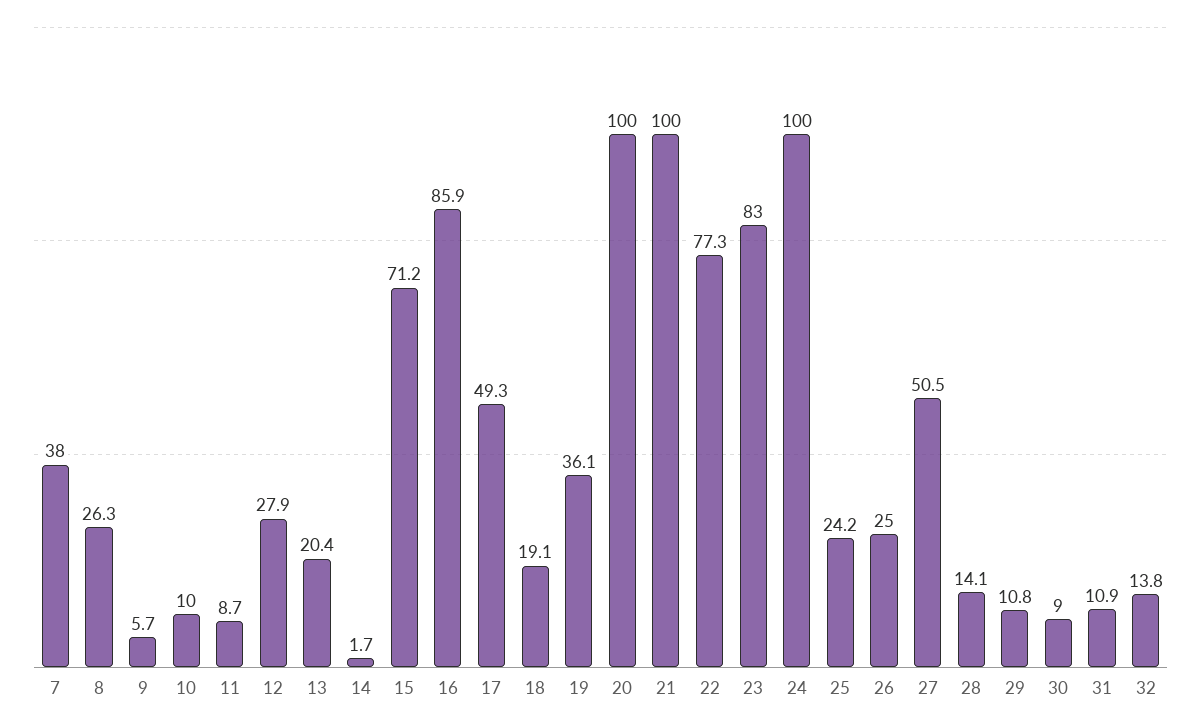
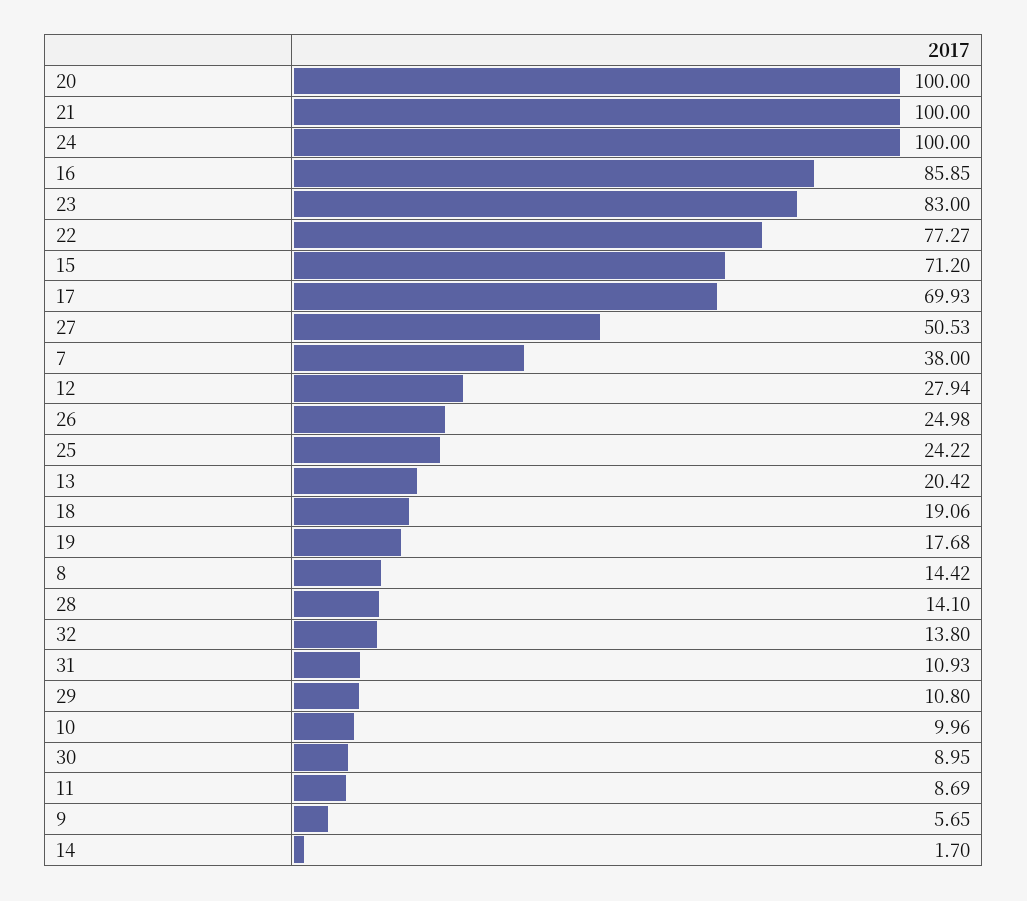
8: 26.3 -> 14.42
17: 49.3 -> 69.93
19: 36.1 -> 17.68

